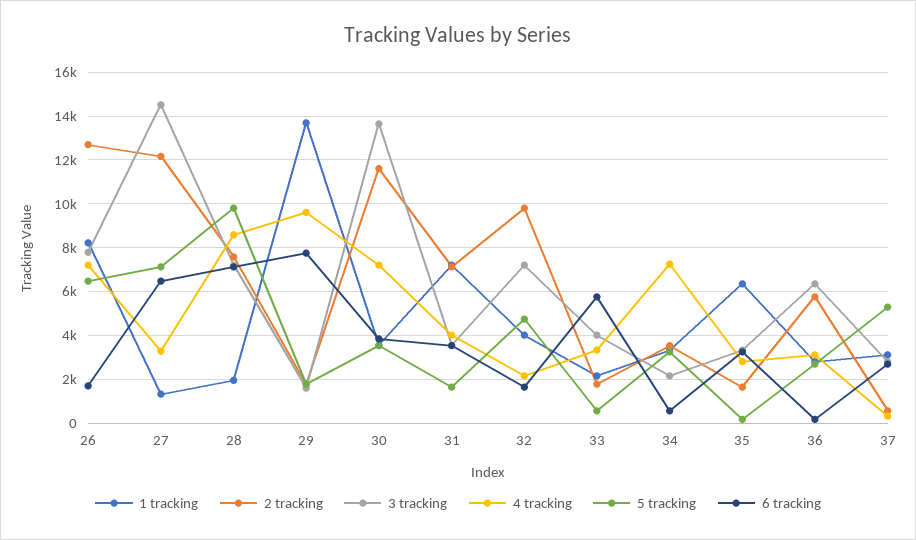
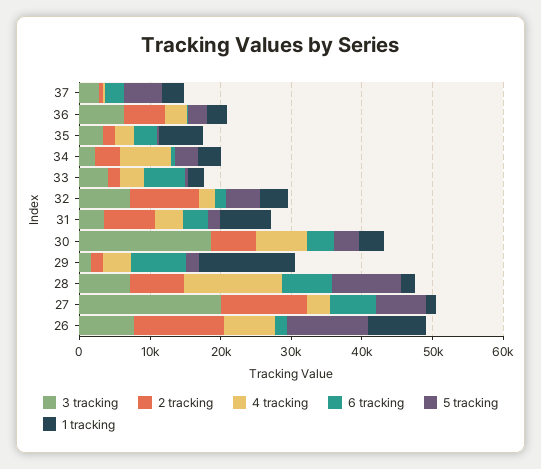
5 tracking, 26: 6500 -> 12000
3 tracking, 27: 14500 -> 20000
4 tracking, 28: 8500 -> 14000
4 tracking, 29: 9500 -> 4000
2 tracking, 30: 11500 -> 6000
3 tracking, 30: 13500 -> 18000

